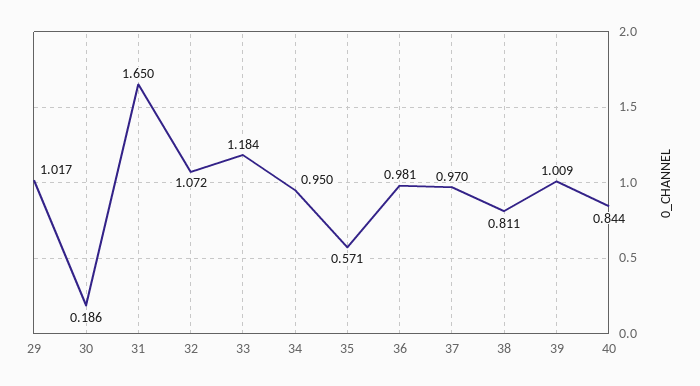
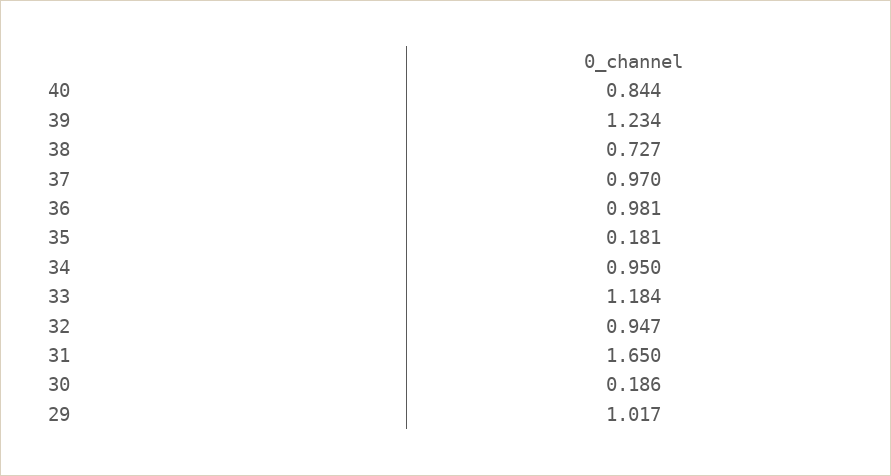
32: 1.072 -> 0.947
35: 0.571 -> 0.181
38: 0.811 -> 0.727
39: 1.009 -> 1.234

